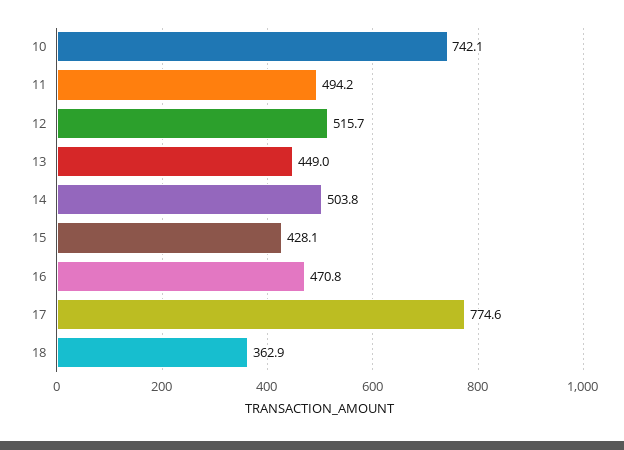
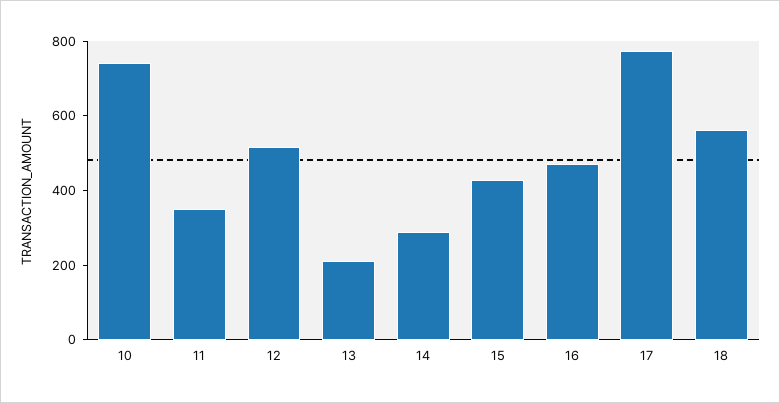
11: 494.2 -> 350
13: 449 -> 200
14: 503.8 -> 300
18: 362.9 -> 550

